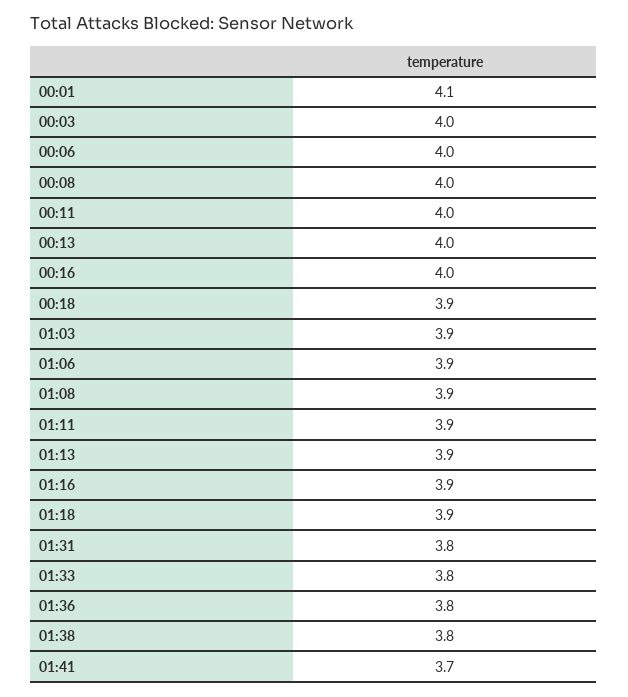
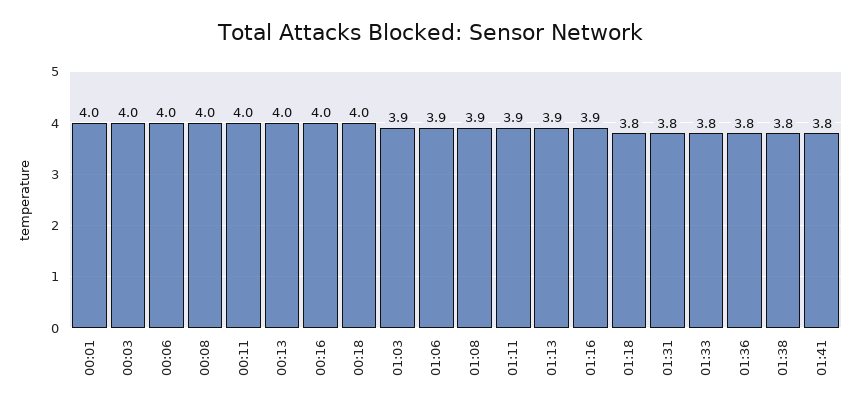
00:01: 4.1 -> 4
00:18: 3.9 -> 4
01:18: 3.9 -> 3.8
01:41: 3.7 -> 3.8

